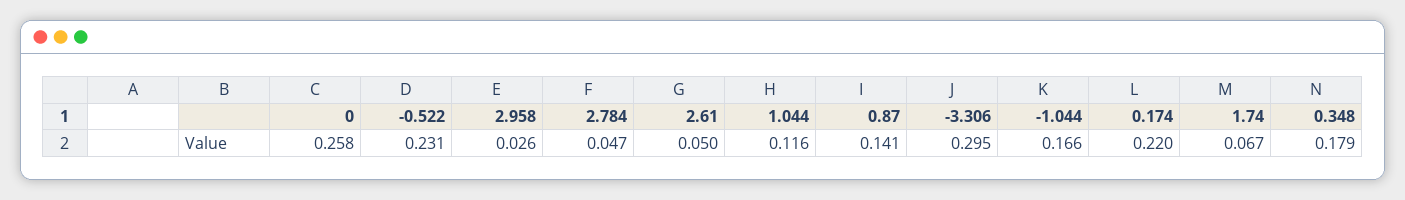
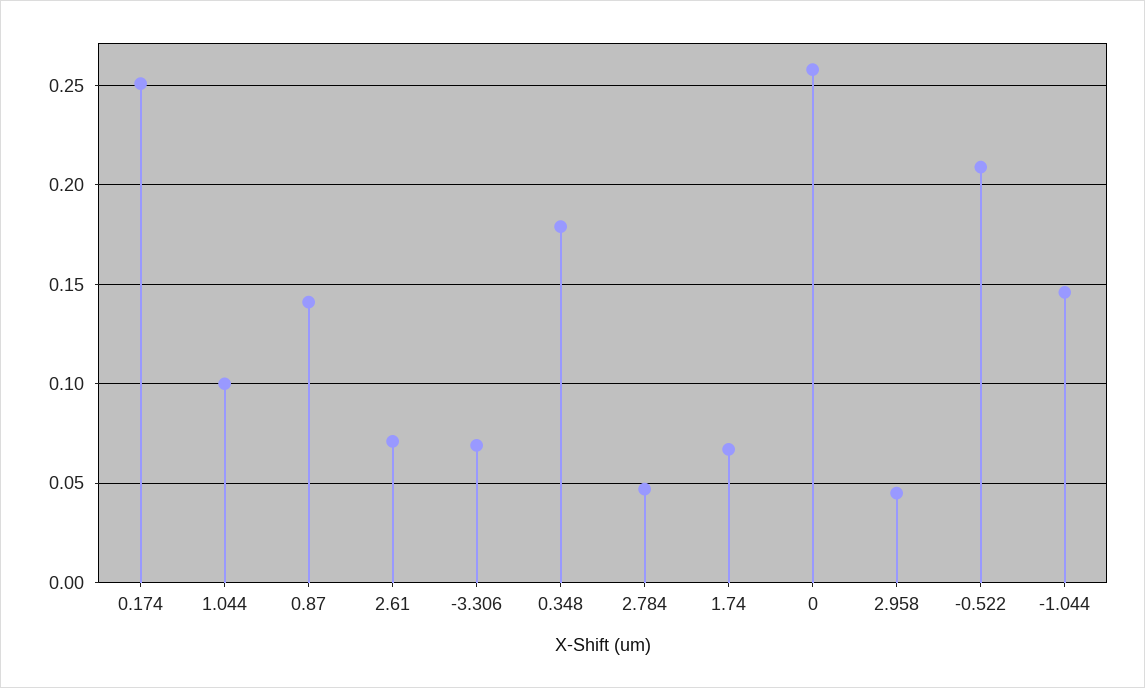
-0.522: 0.231 -> 0.21
2.958: 0.026 -> 0.045
2.61: 0.05 -> 0.07
1.044: 0.116 -> 0.1
-3.306: 0.295 -> 0.07
-1.044: 0.166 -> 0.145
0.174: 0.22 -> 0.25

